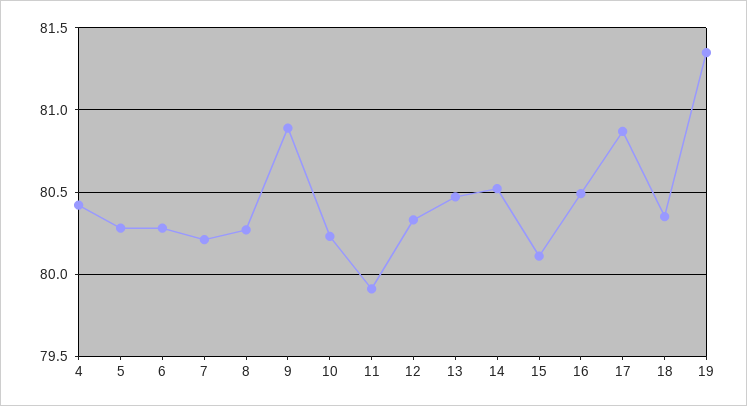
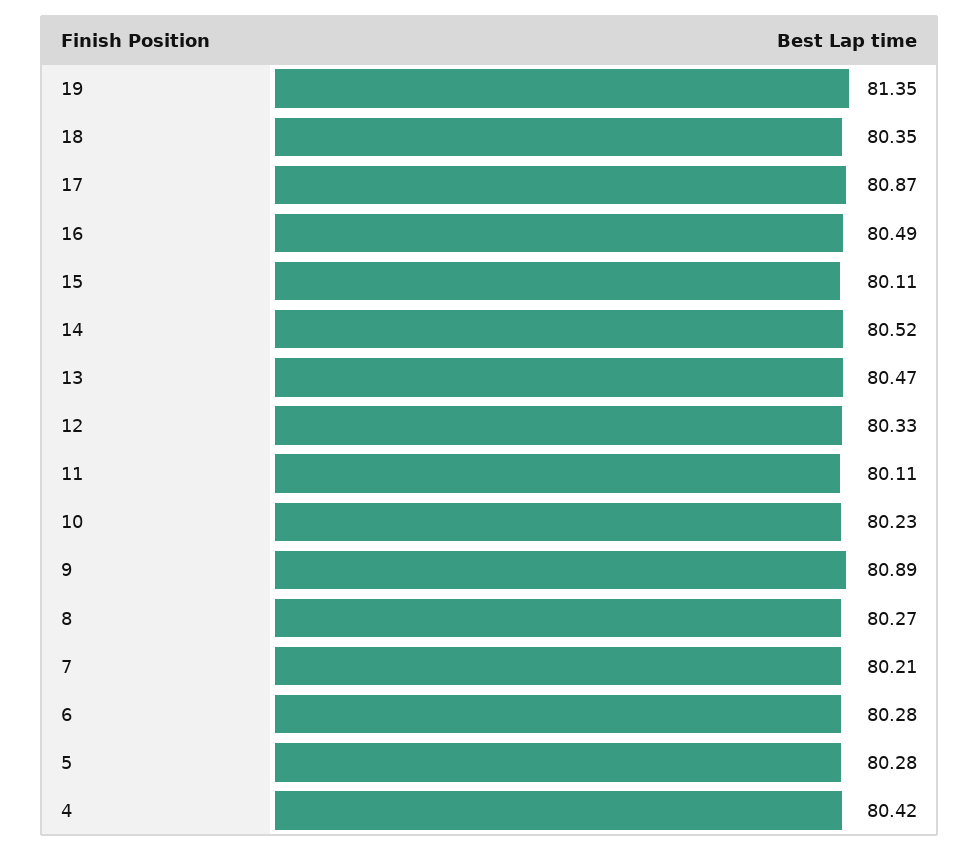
11: 79.9 -> 80.11

